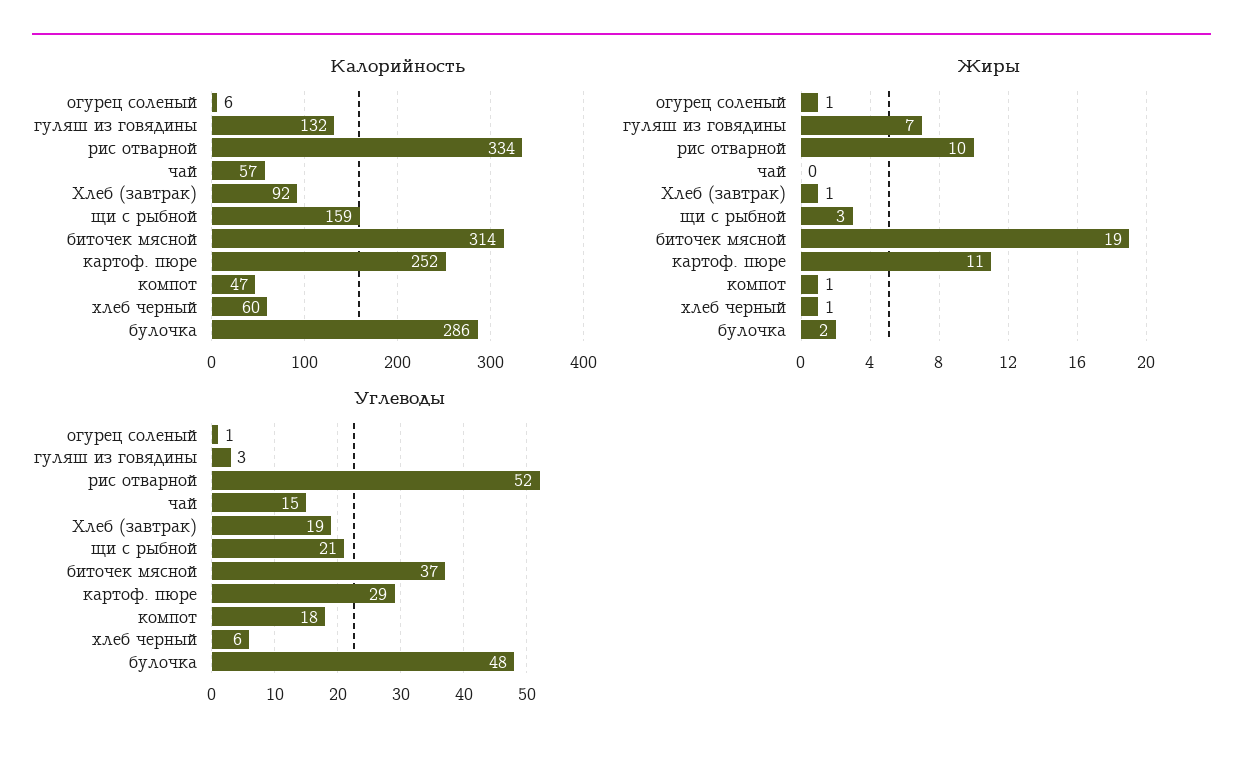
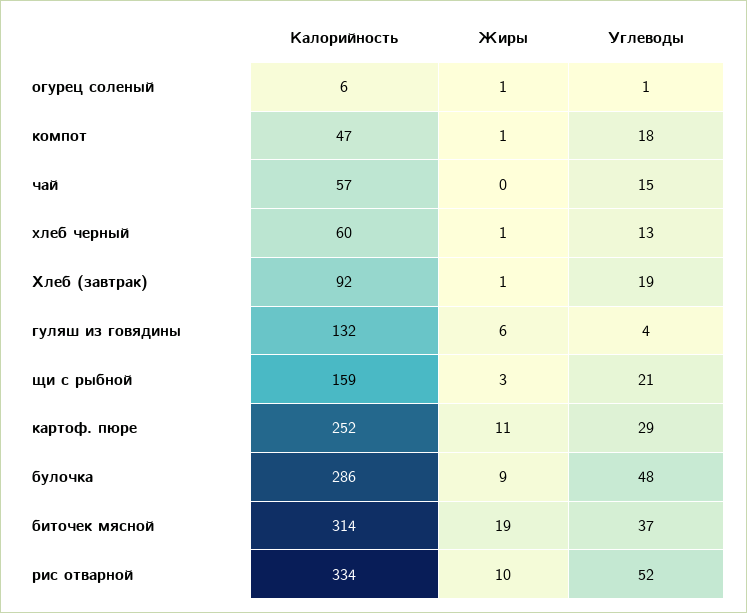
Жиры, гуляш из говядины: 7 -> 6
Жиры, булочка: 2 -> 9
Углеводы, гуляш из говядины: 3 -> 4
Углеводы, хлеб черный: 6 -> 13

